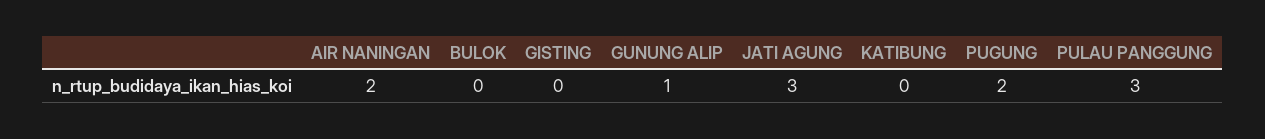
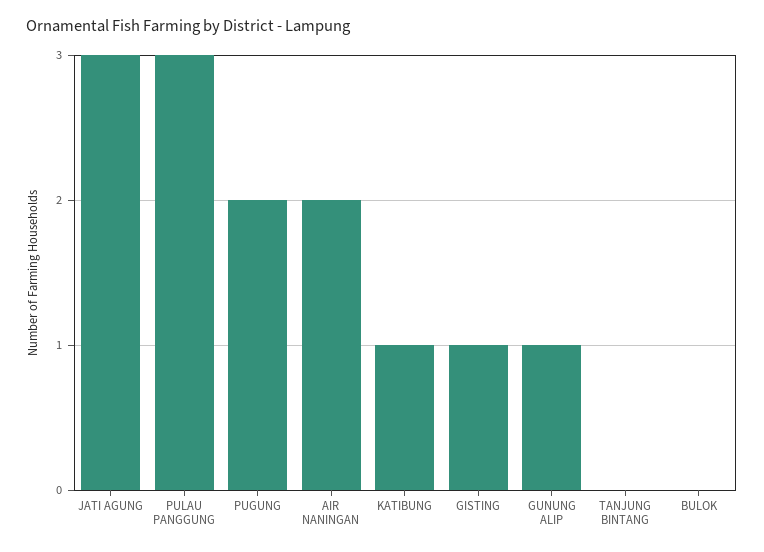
GISTING: 0 -> 1
KATIBUNG: 0 -> 1
TANJUNG BINTANG: none -> 0

